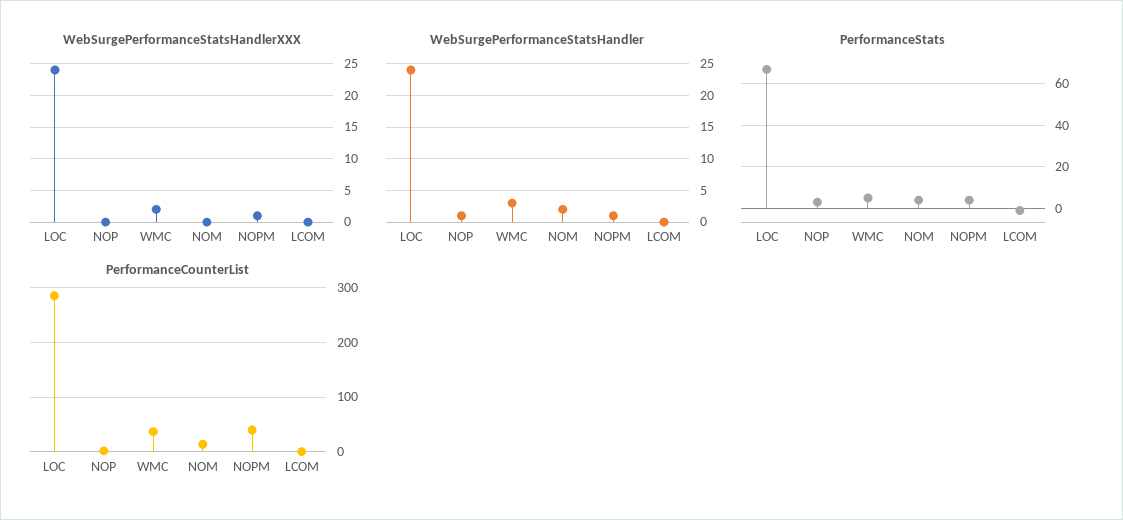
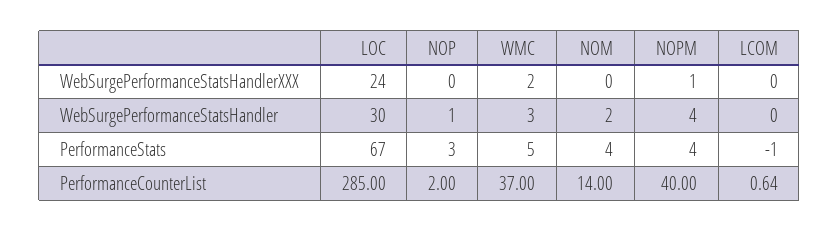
WebSurgePerformanceStatsHandler, LOC: 24 -> 30
WebSurgePerformanceStatsHandler, NOPM: 1 -> 4

